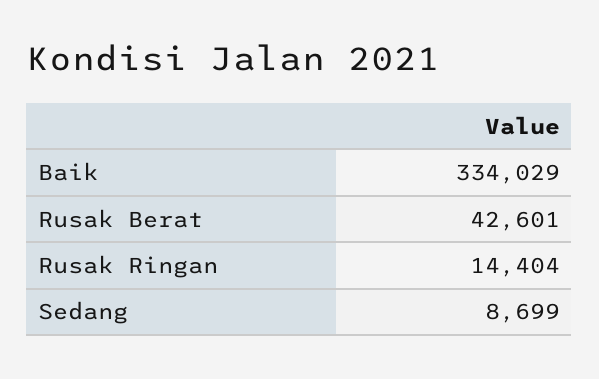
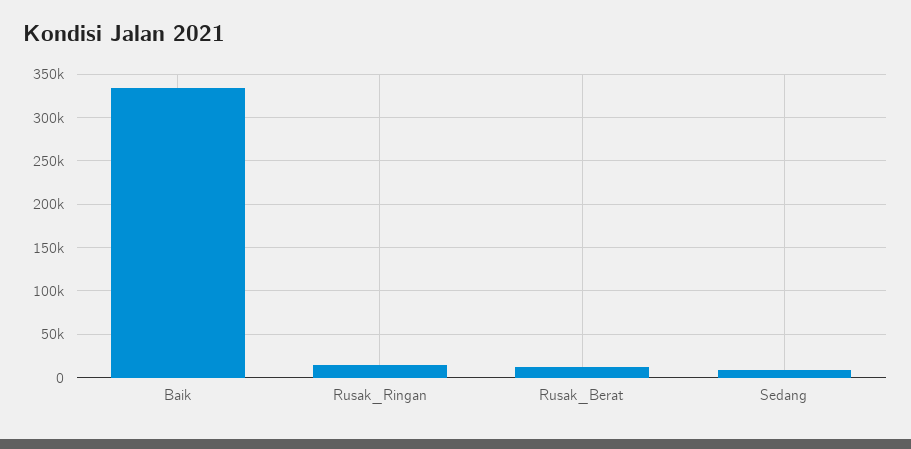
Rusak Berat: 42601 -> 10000

